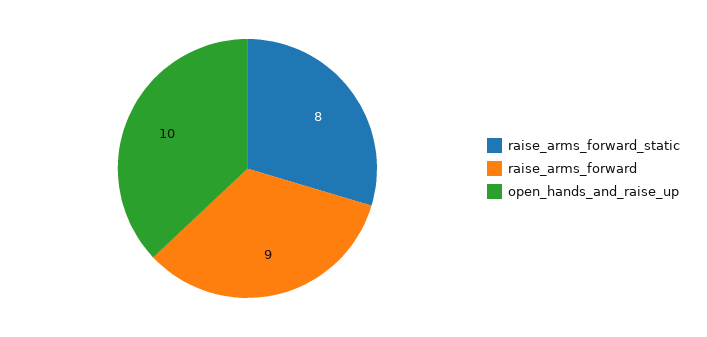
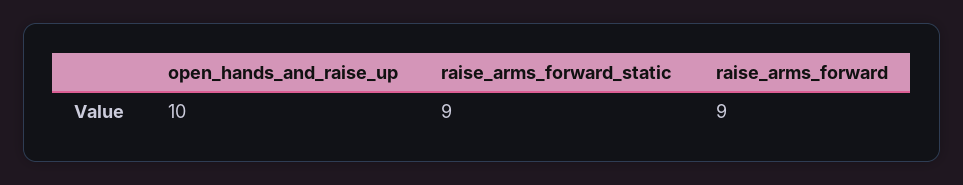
raise_arms_forward_static: 8 -> 9

